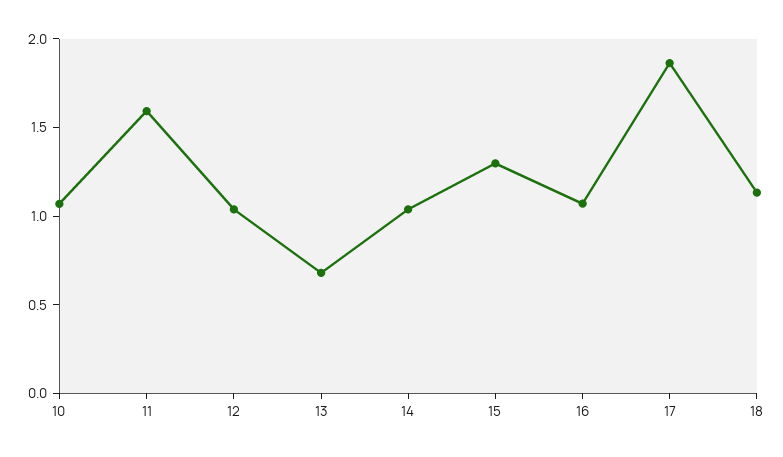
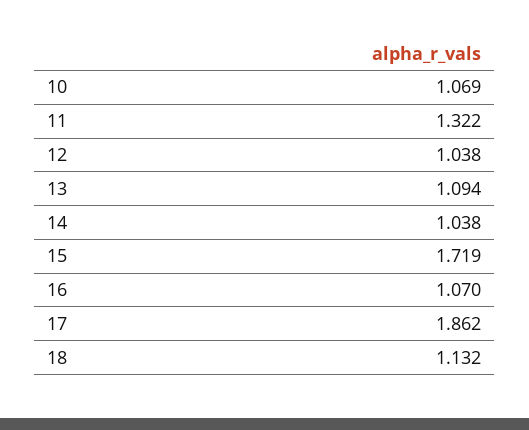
11: 1.6 -> 1.322
13: 0.7 -> 1.094
15: 1.3 -> 1.719

